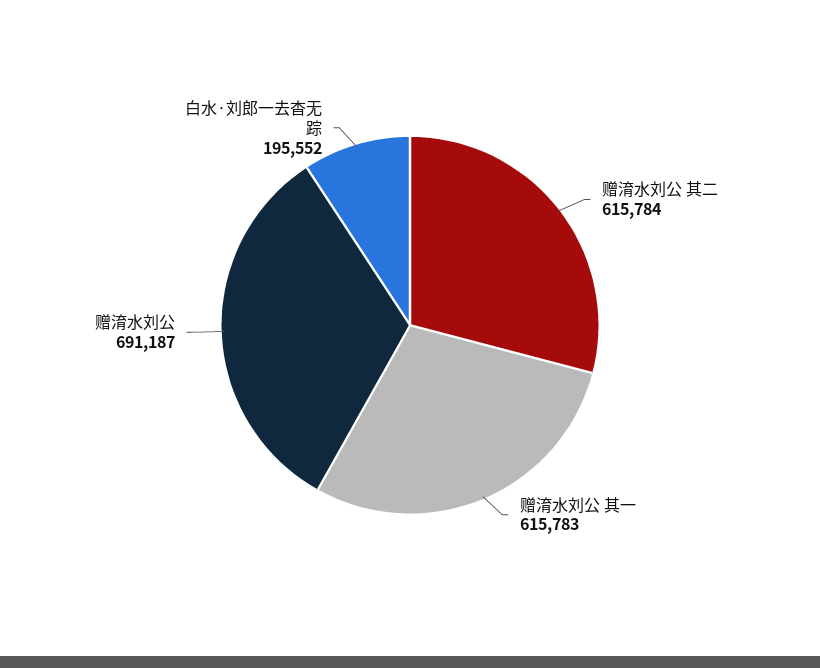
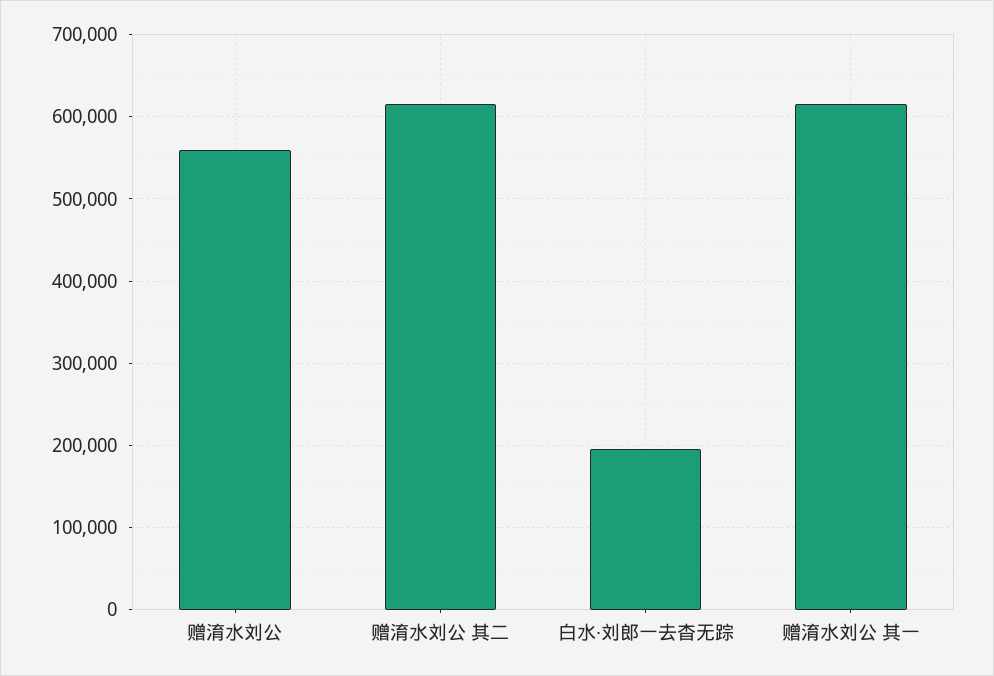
赠淯水刘公: 691187 -> 560000

